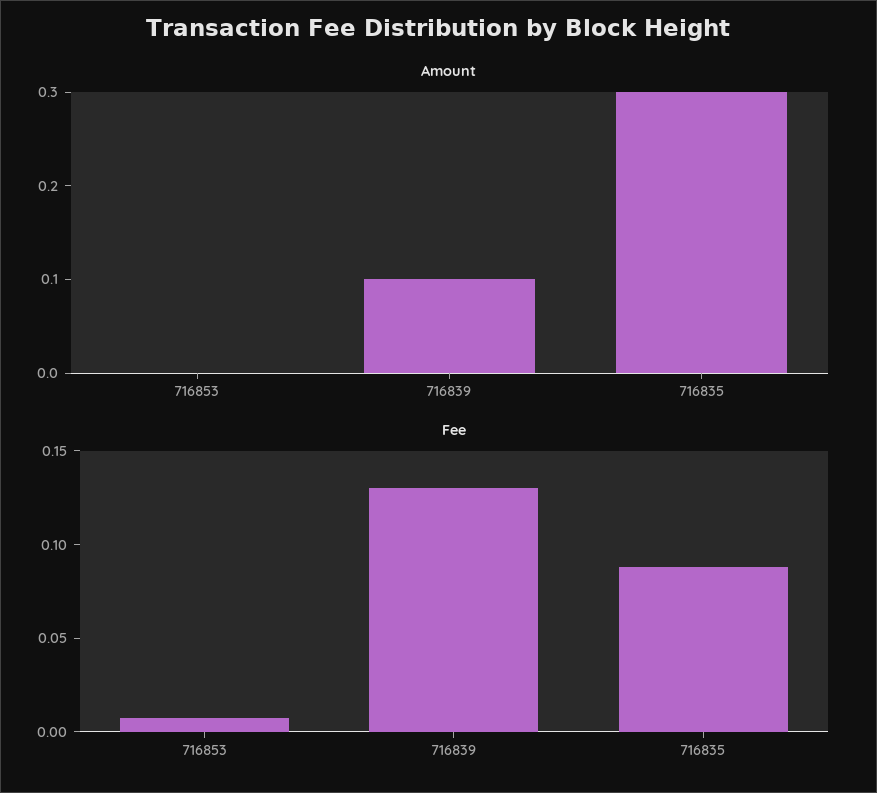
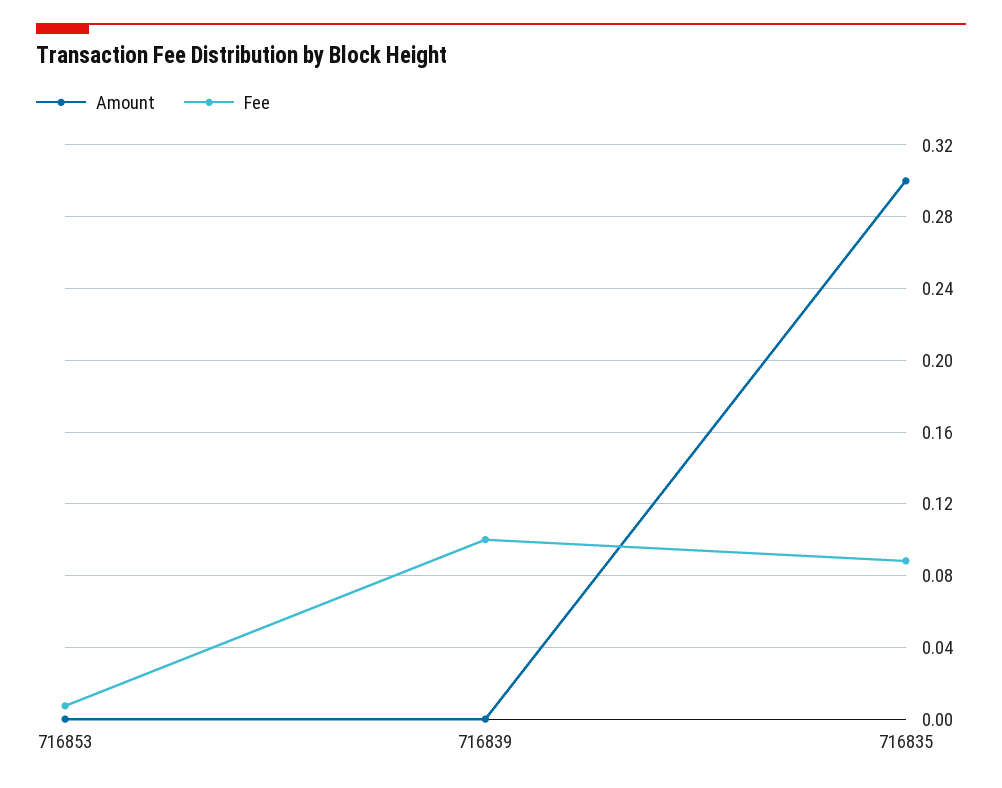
Amount, 716839: 0.1 -> 0
Fee, 716839: 0.13 -> 0.1

